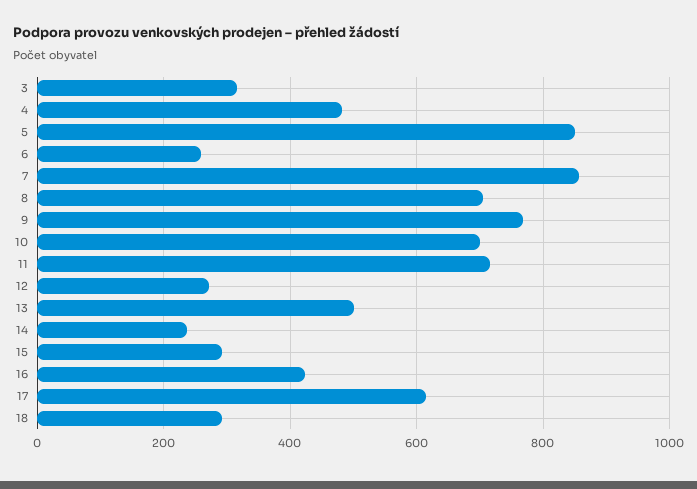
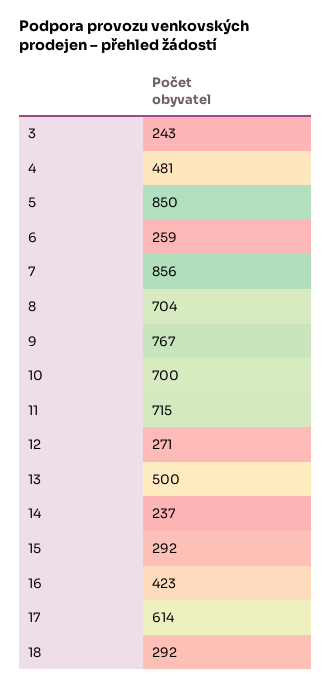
3: 320 -> 243

